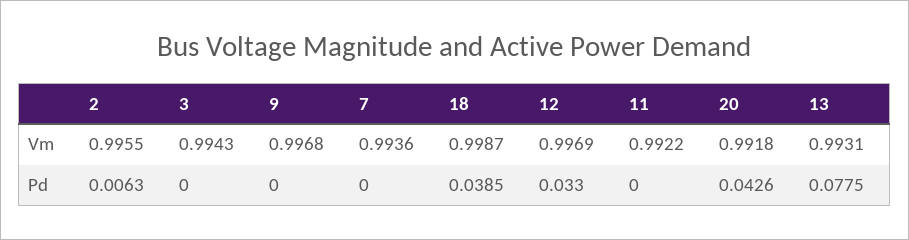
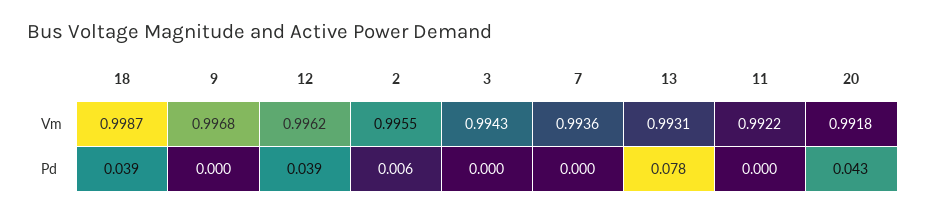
12, Vm: 0.9969 -> 0.9962
12, Pd: 0.033 -> 0.039

